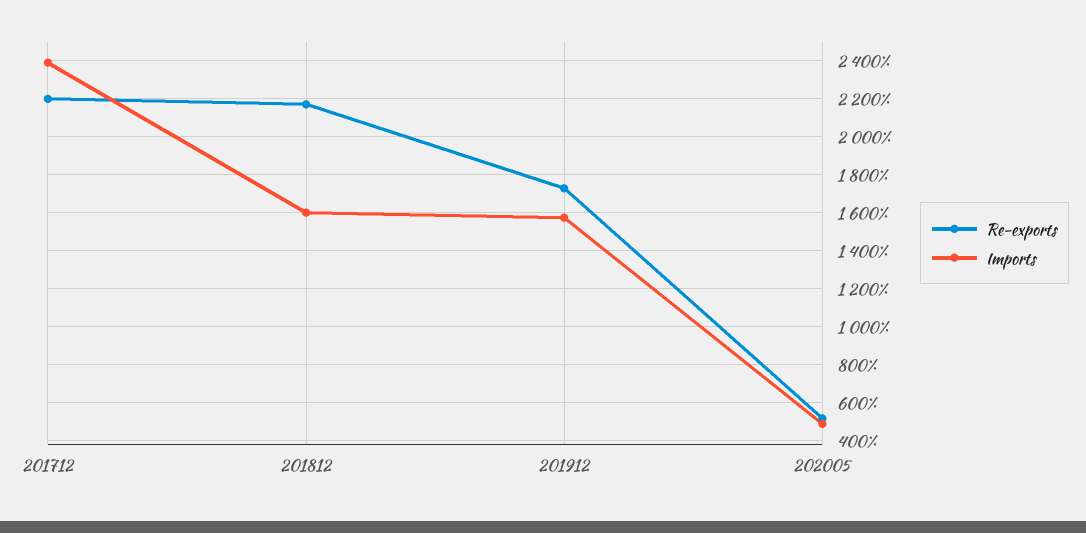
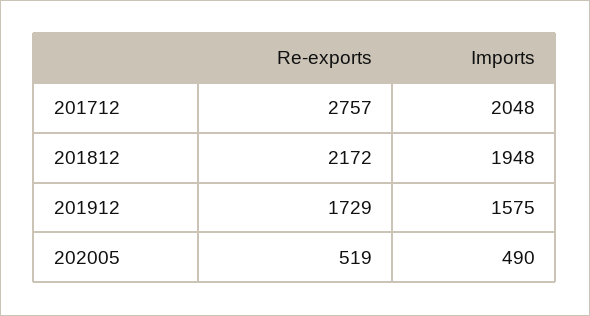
Re-exports, 201712: 2200 -> 2757
Imports, 201712: 2400 -> 2048
Imports, 201812: 1600 -> 1948

